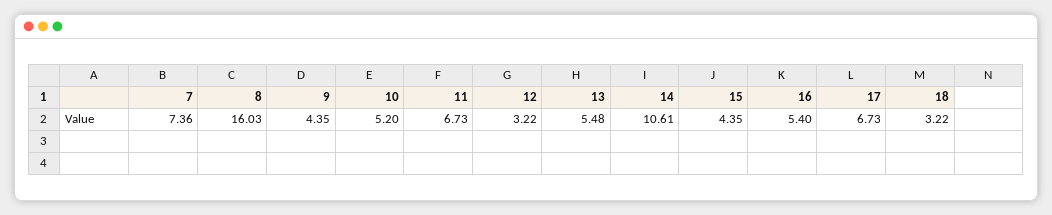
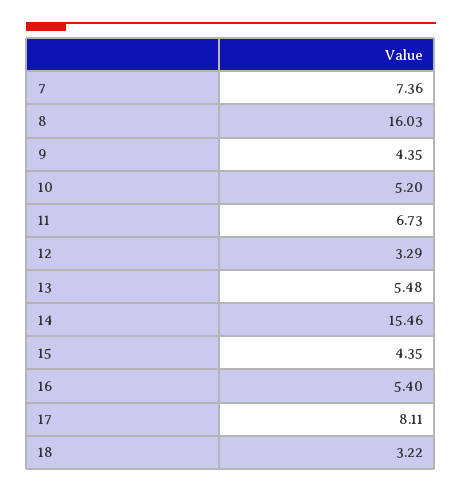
12: 3.22 -> 3.29
14: 10.61 -> 15.46
17: 6.73 -> 8.11

